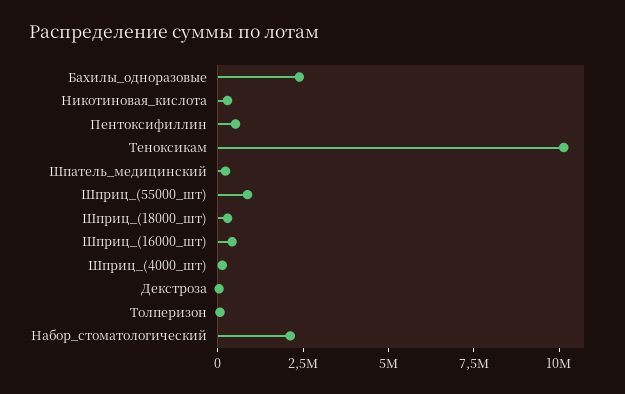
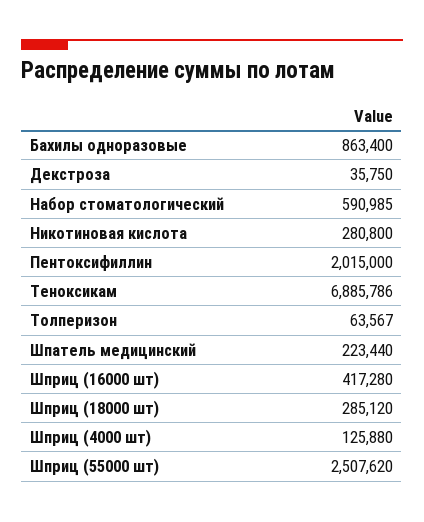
Бахилы_одноразовые: 2500000 -> 863400
Пентоксифиллин: 500000 -> 2015000
Теноксикам: 10000000 -> 6885786
Шприц_(55000_шт): 1000000 -> 2507620
Набор_стоматологический: 2000000 -> 590985

